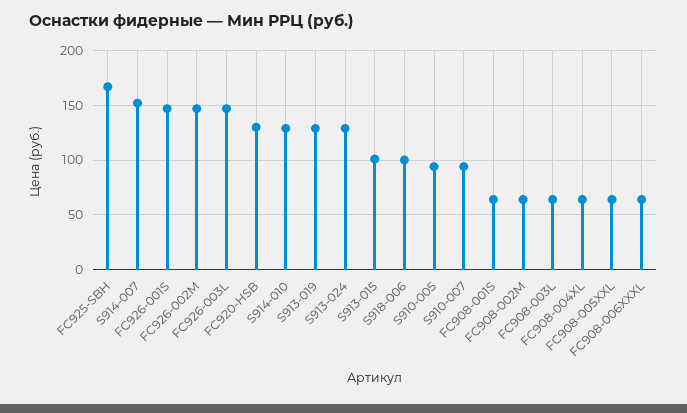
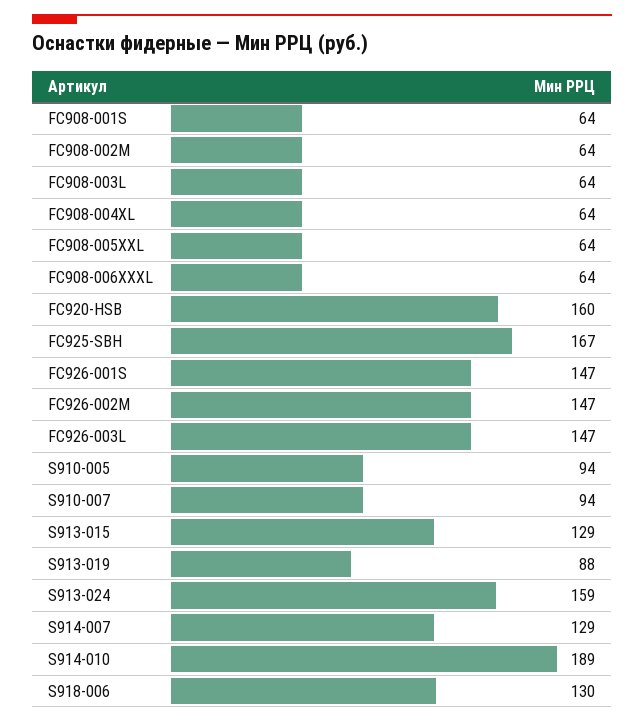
S914-007: 150 -> 129
FC920-HSB: 130 -> 160
S914-010: 130 -> 189
S913-019: 130 -> 88
S913-024: 130 -> 159
S913-015: 100 -> 129
S918-006: 100 -> 130

